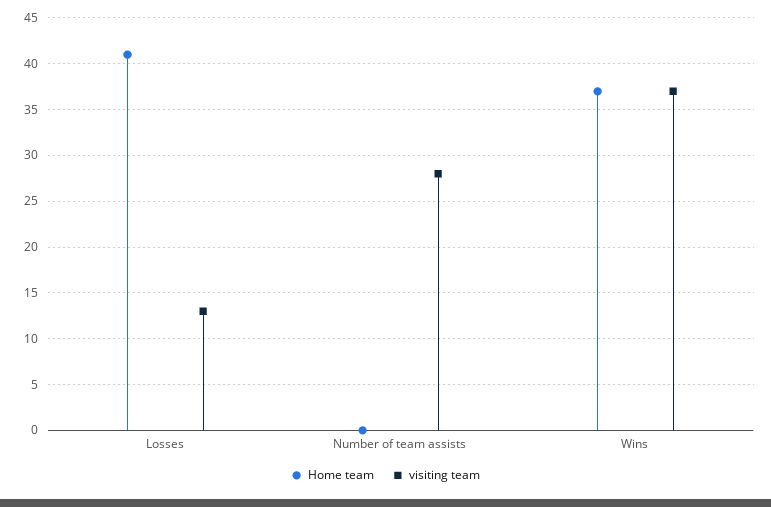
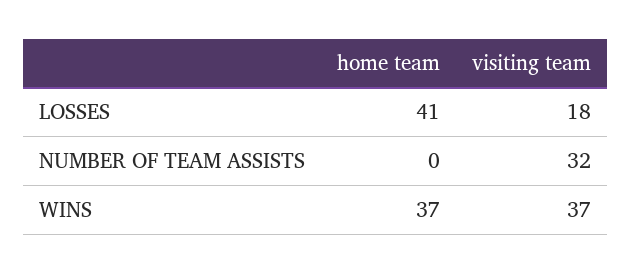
visiting team, Losses: 13 -> 18
visiting team, Number of team assists: 28 -> 32

